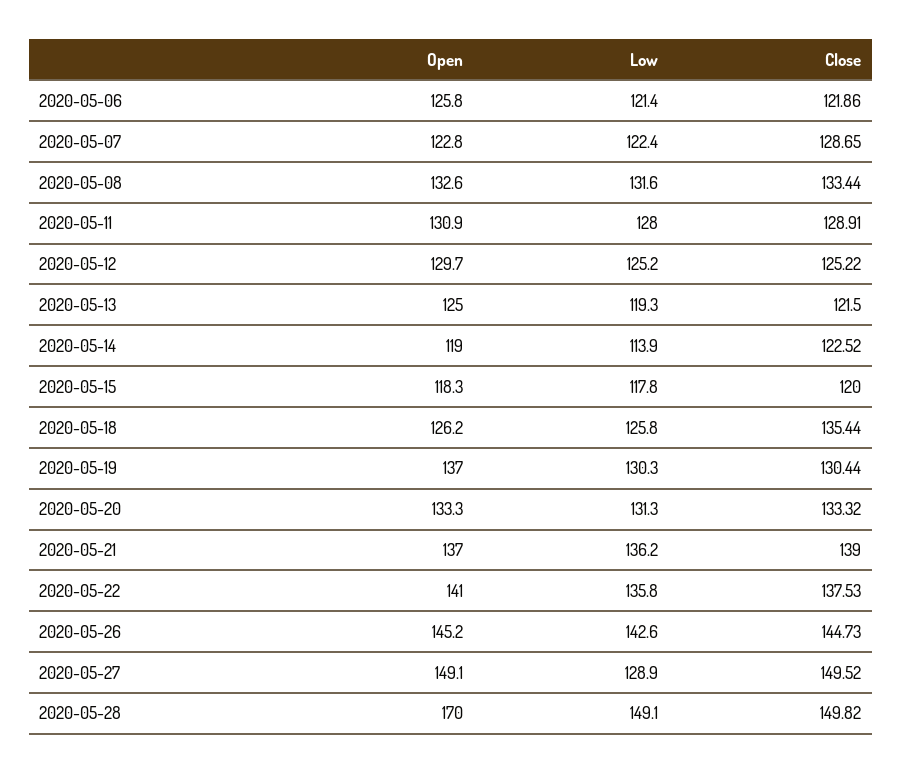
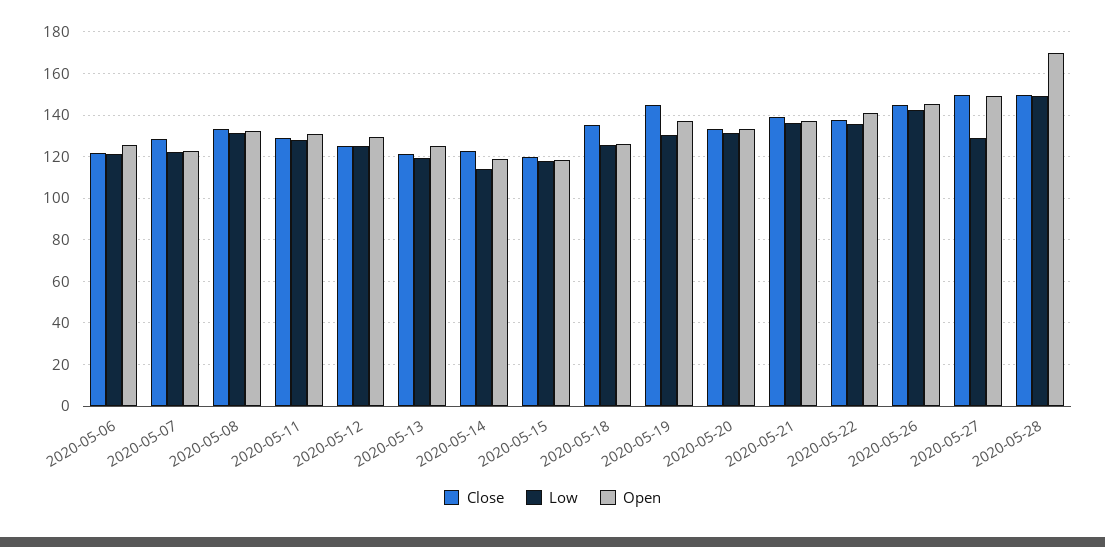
Close, 2020-05-19: 130.44 -> 145

